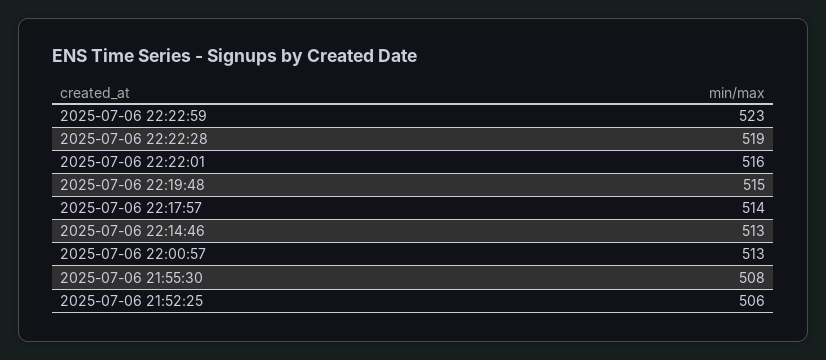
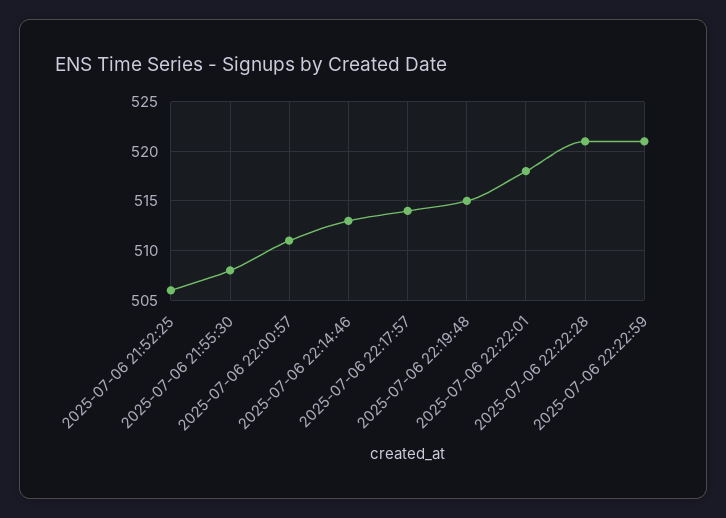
2025-07-06 22:22:59: 523 -> 521
2025-07-06 22:22:28: 519 -> 521
2025-07-06 22:22:01: 516 -> 518
2025-07-06 22:00:57: 513 -> 511

